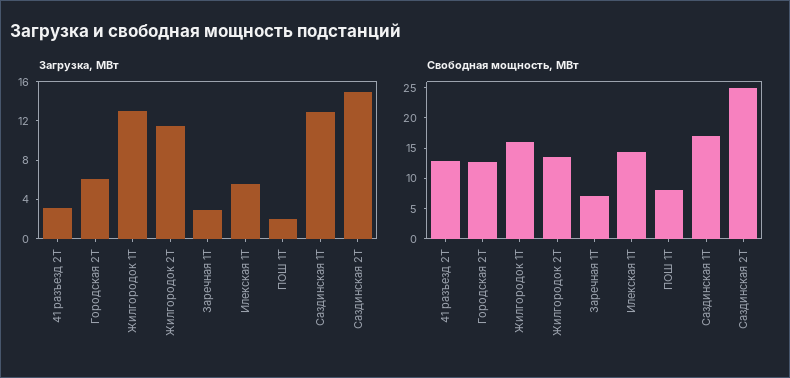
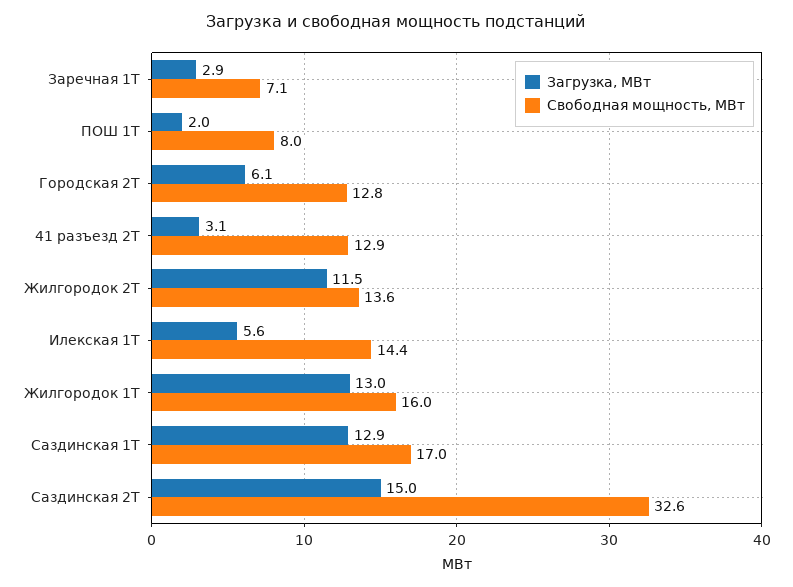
Свободная мощность, МВт, Саздинская 2Т: 25 -> 32.6

